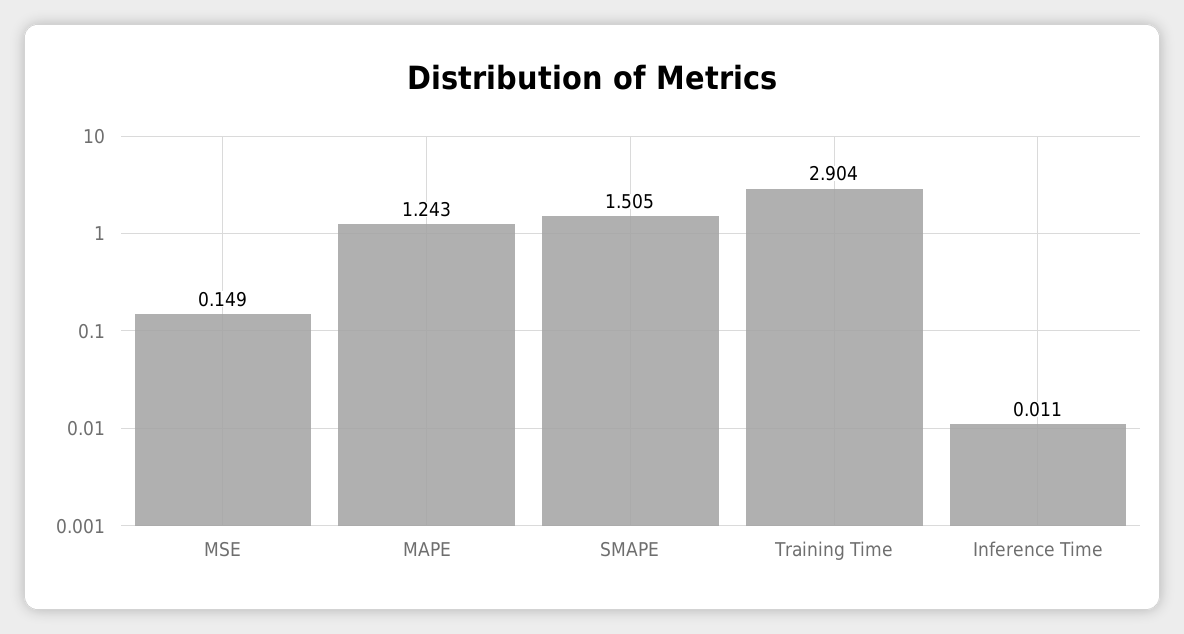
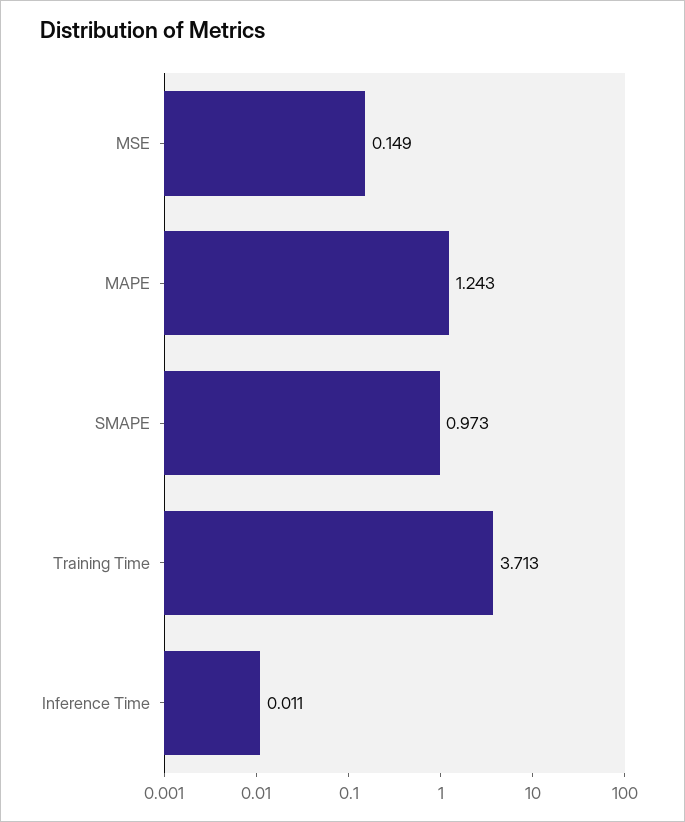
SMAPE: 1.505 -> 0.973
Training Time: 2.904 -> 3.713

